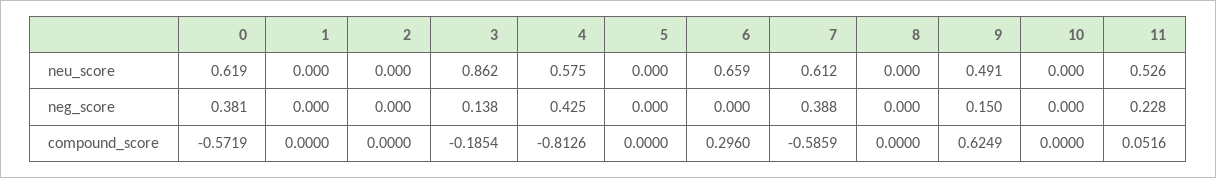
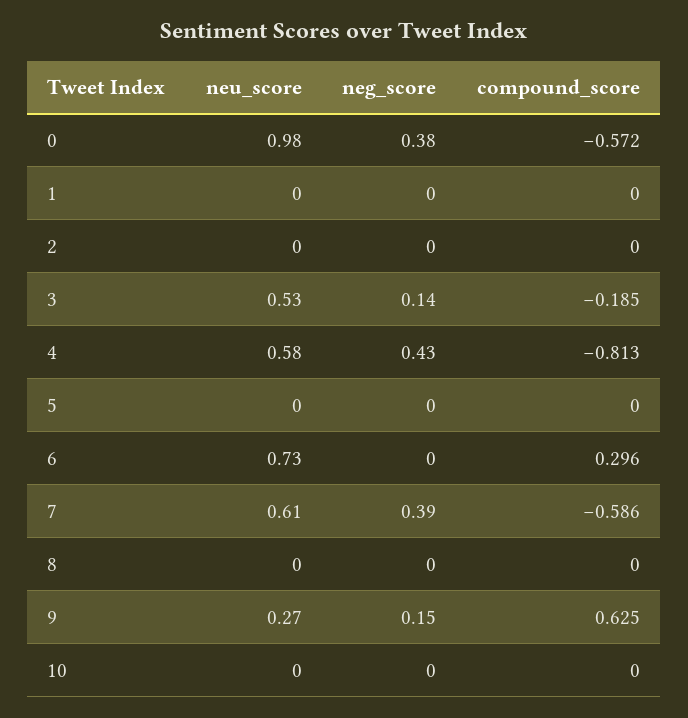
0, neu_score: 0.619 -> 0.98
3, neu_score: 0.862 -> 0.53
6, neu_score: 0.659 -> 0.73
9, neu_score: 0.491 -> 0.27
11, neu_score: 0.526 -> none
11, neg_score: 0.228 -> none
11, compound_score: 0.0516 -> none

